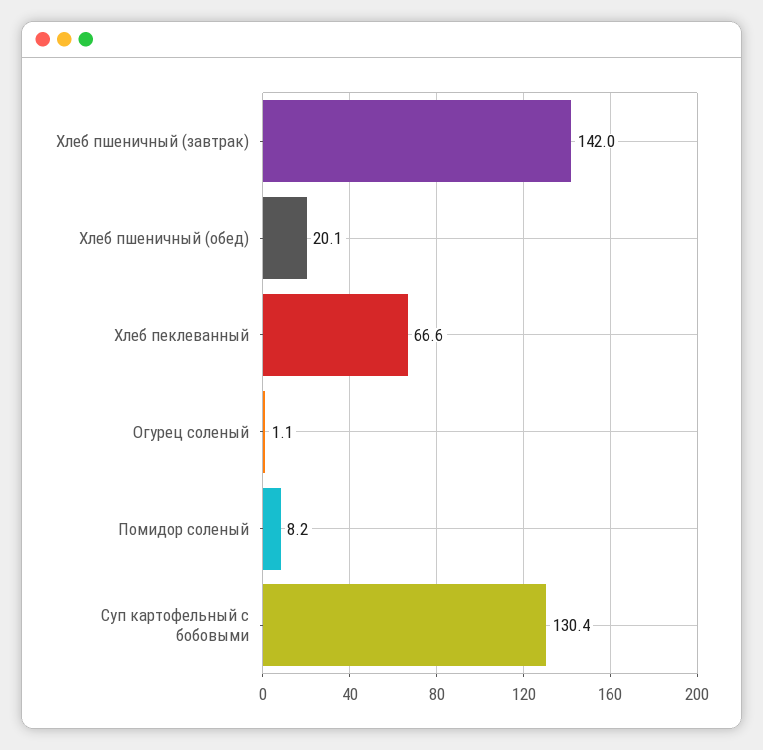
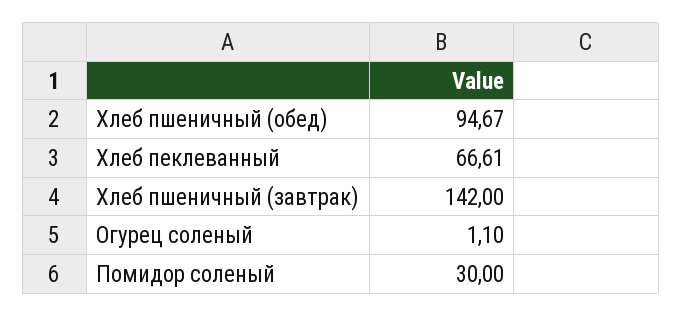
Хлеб пшеничный (обед): 20.1 -> 94.67
Помидор соленый: 8.2 -> 30
Суп картофельный с бобовыми: 130.4 -> none

